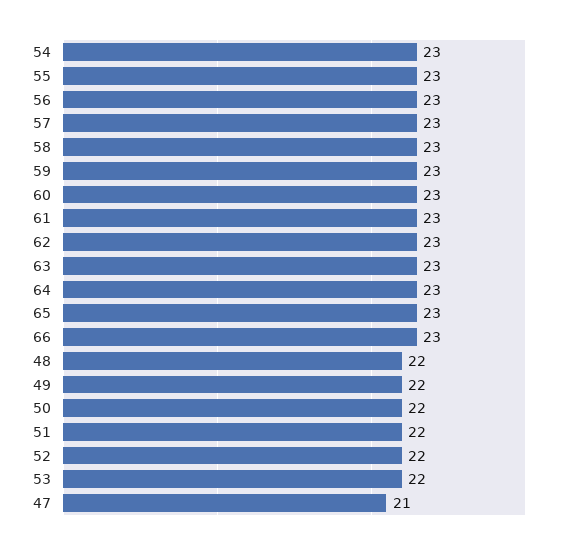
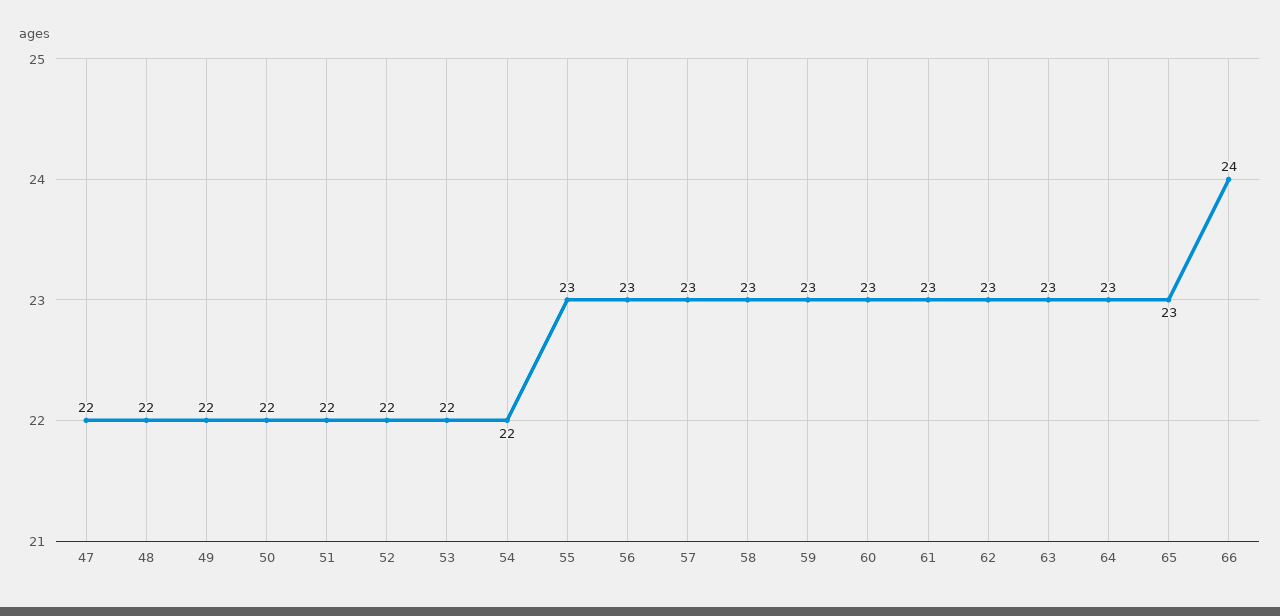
54: 23 -> 22
66: 23 -> 24
47: 21 -> 22

